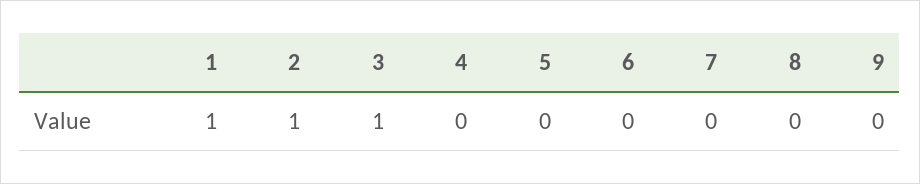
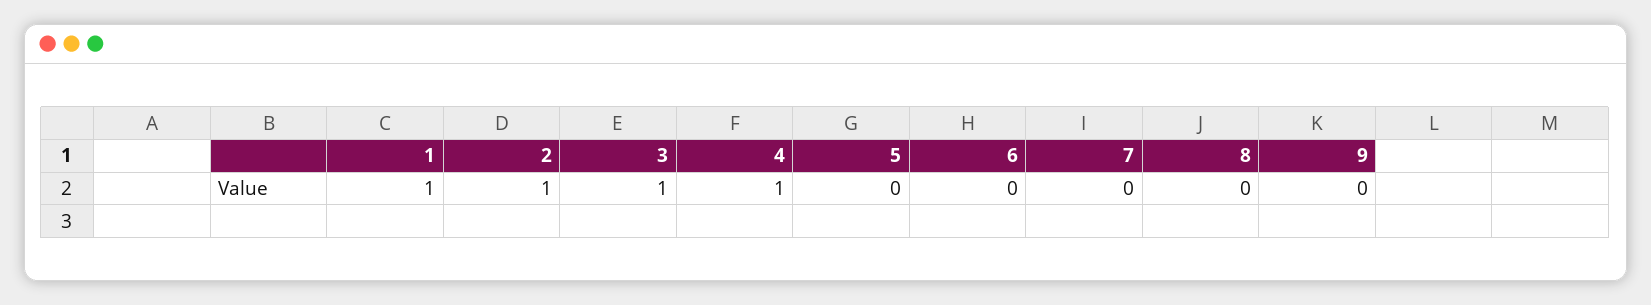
4: 0 -> 1

